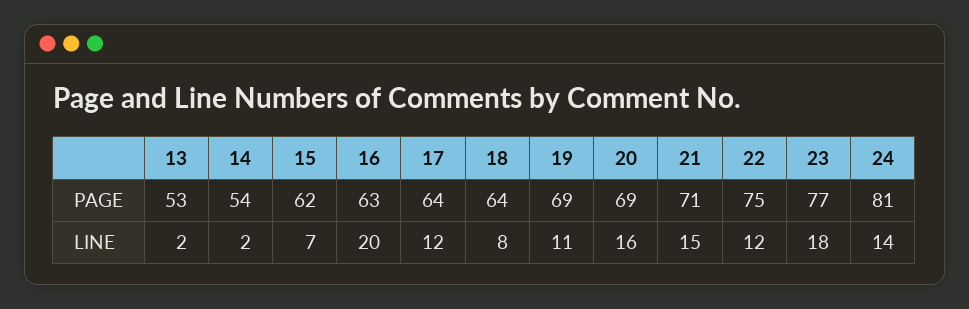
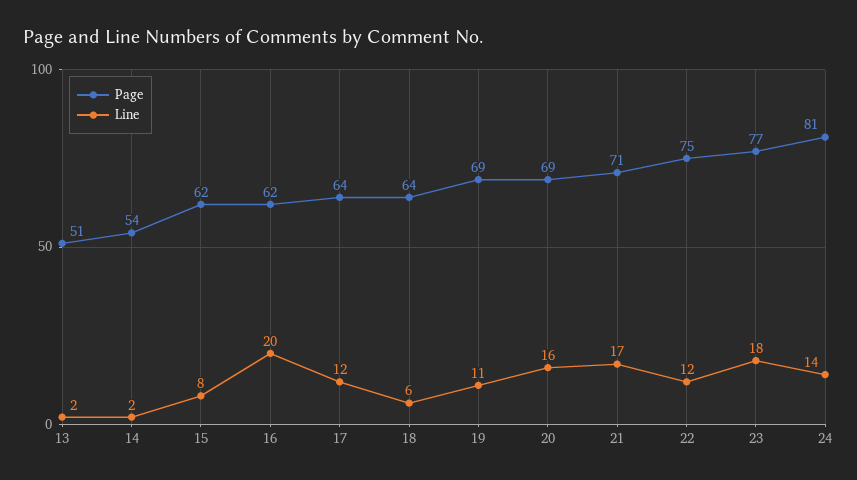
PAGE, 13: 53 -> 51
PAGE, 16: 63 -> 62
LINE, 15: 7 -> 8
LINE, 18: 8 -> 6
LINE, 21: 15 -> 17

